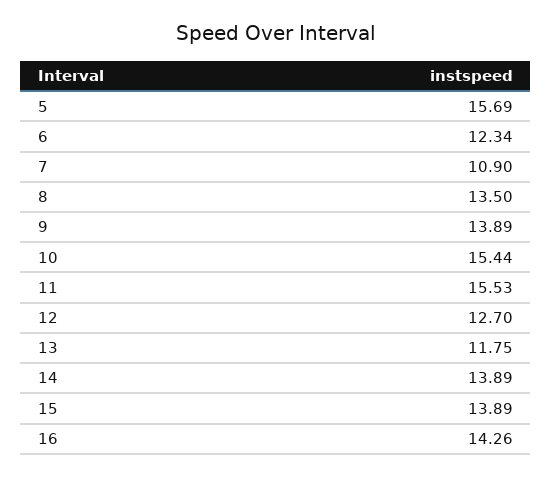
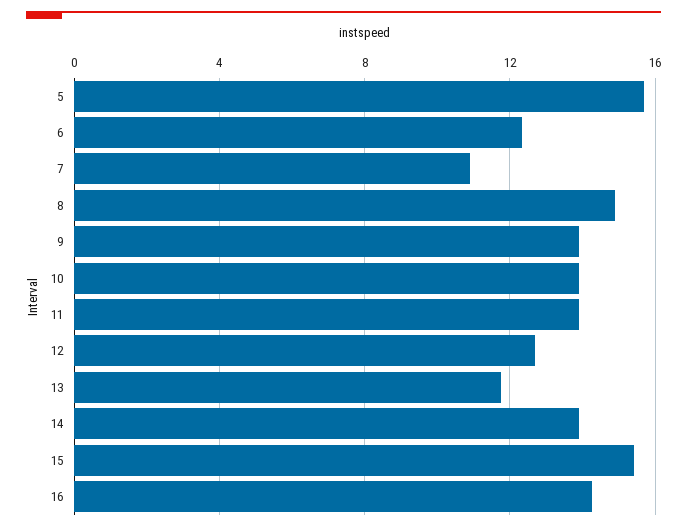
8: 13.5 -> 15
10: 15.44 -> 14
11: 15.53 -> 14
15: 13.89 -> 15.5

